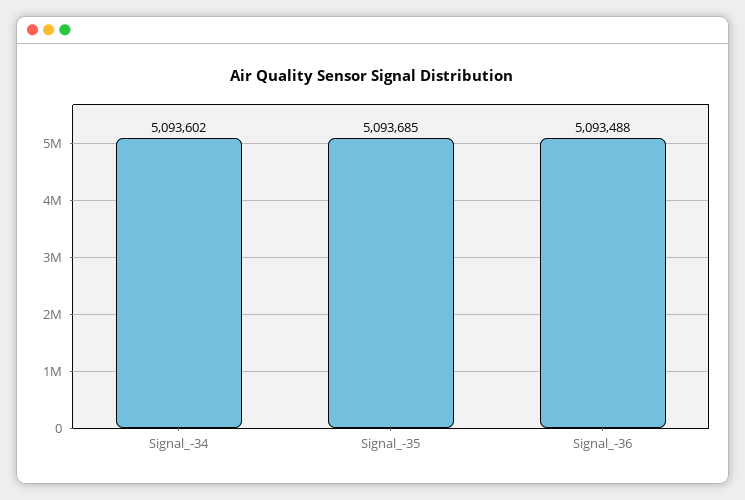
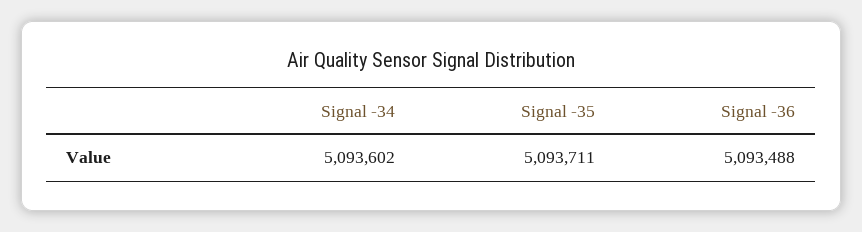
Signal_-35: 5093685 -> 5093711

